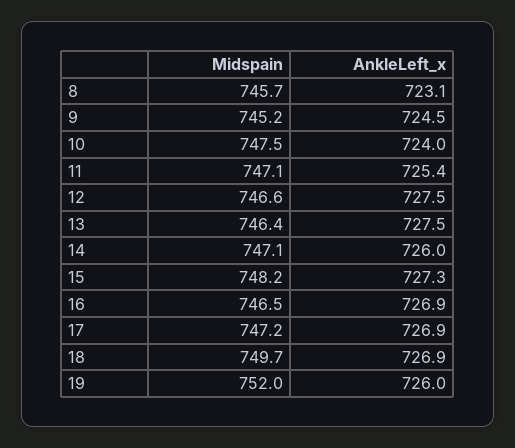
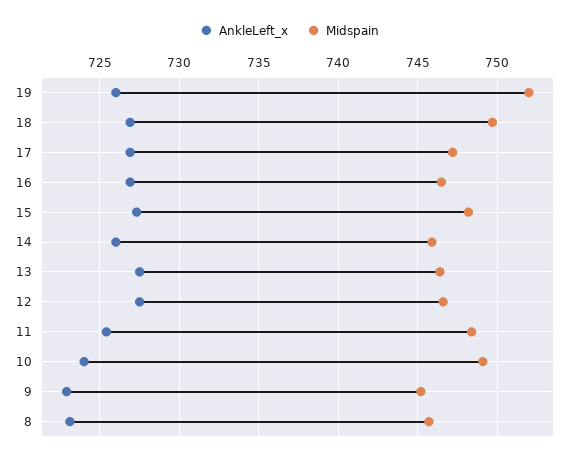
AnkleLeft_x, 9: 724.5 -> 723
Midspain, 10: 747.5 -> 749
Midspain, 11: 747.1 -> 748.5
Midspain, 14: 747.1 -> 746

